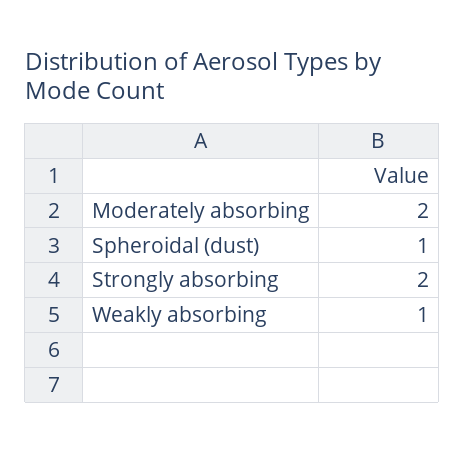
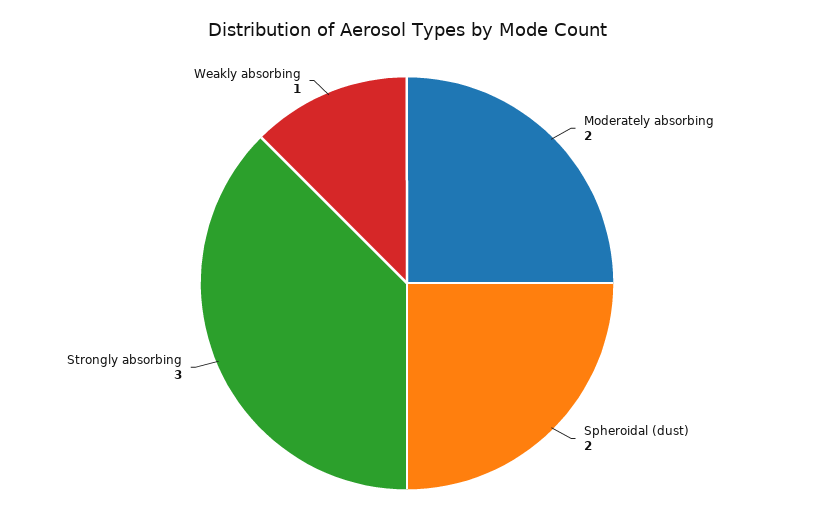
Spheroidal (dust): 1 -> 2
Strongly absorbing: 2 -> 3

